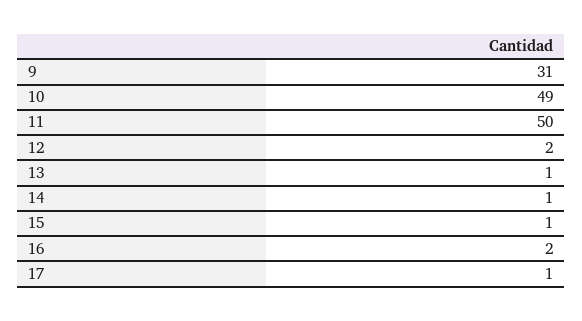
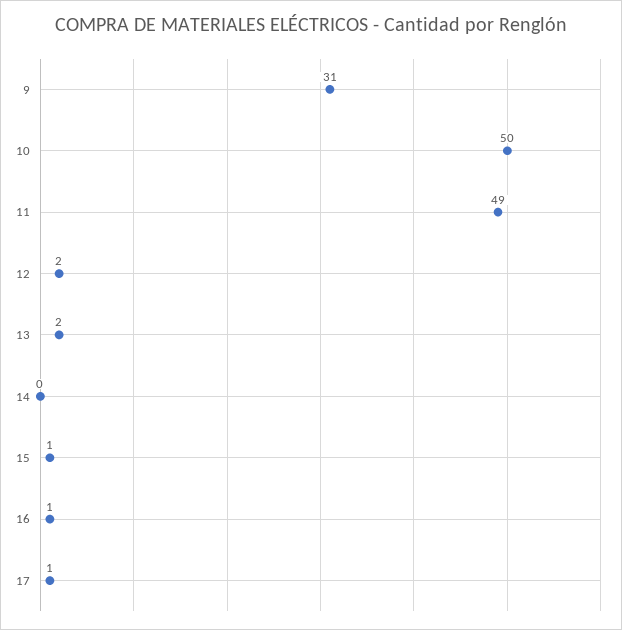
10: 49 -> 50
11: 50 -> 49
13: 1 -> 2
14: 1 -> 0
16: 2 -> 1

